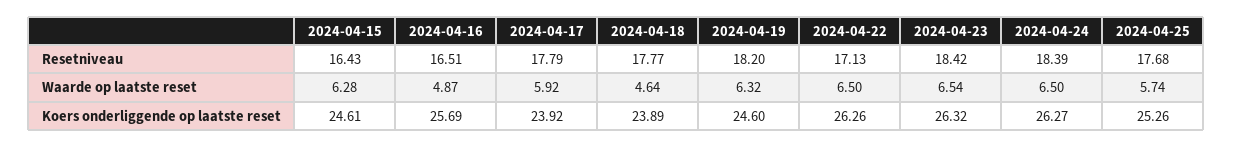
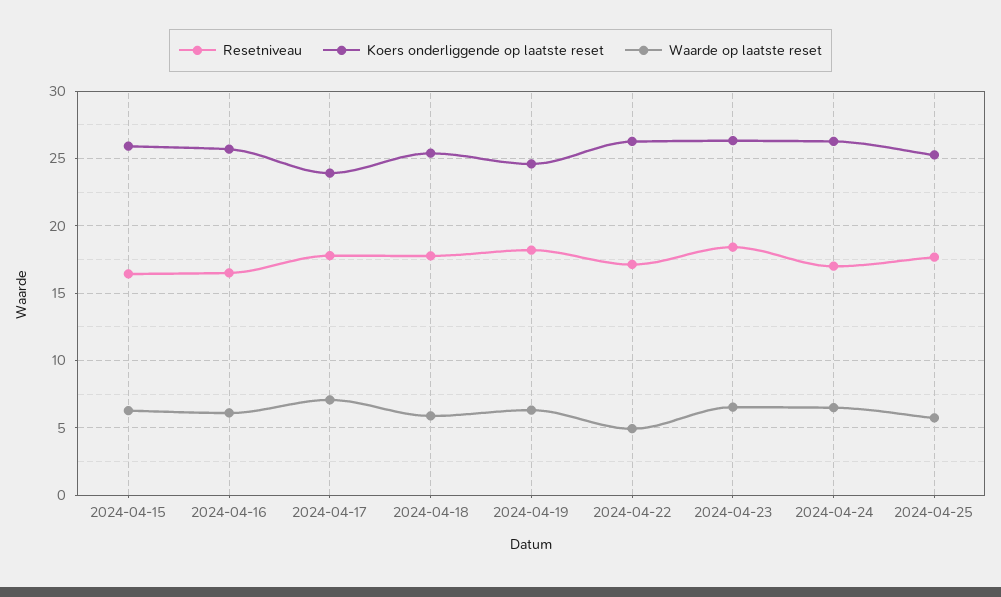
Resetniveau, 2024-04-24: 18.39 -> 17
Waarde op laatste reset, 2024-04-16: 4.87 -> 6
Waarde op laatste reset, 2024-04-17: 5.92 -> 7
Waarde op laatste reset, 2024-04-18: 4.64 -> 6
Waarde op laatste reset, 2024-04-22: 6.5 -> 5
Koers onderliggende op laatste reset, 2024-04-15: 24.61 -> 26
Koers onderliggende op laatste reset, 2024-04-18: 23.89 -> 25.5

